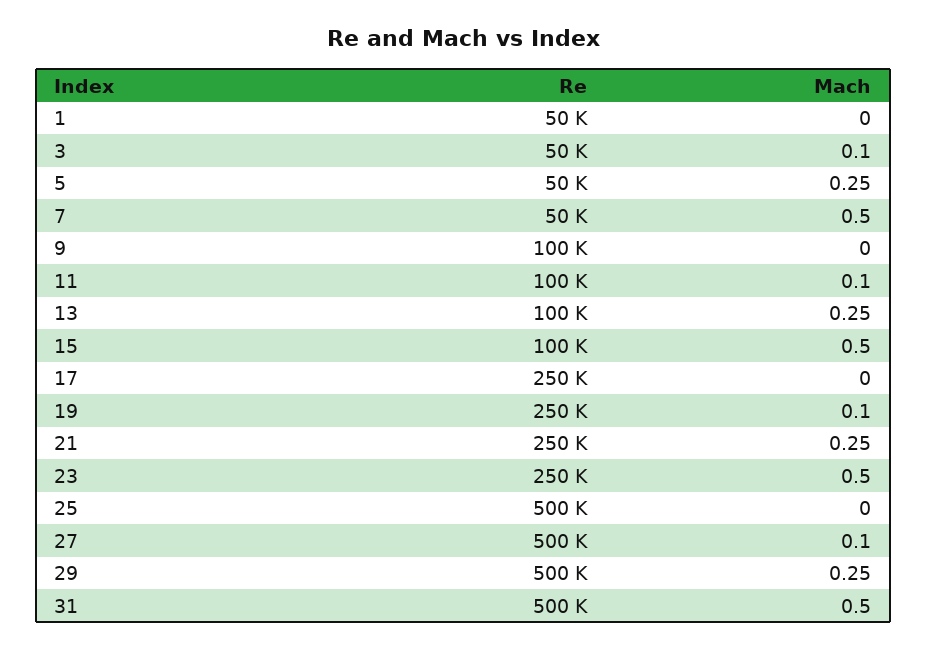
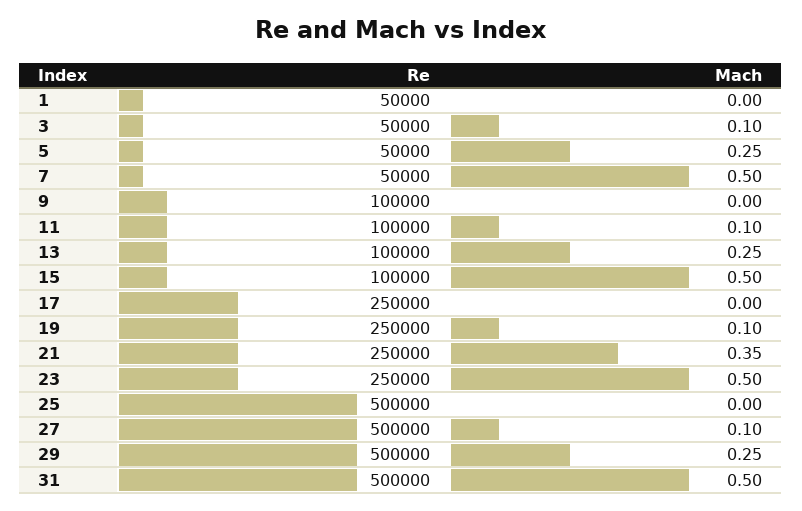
Mach, 21: 0.25 -> 0.35

